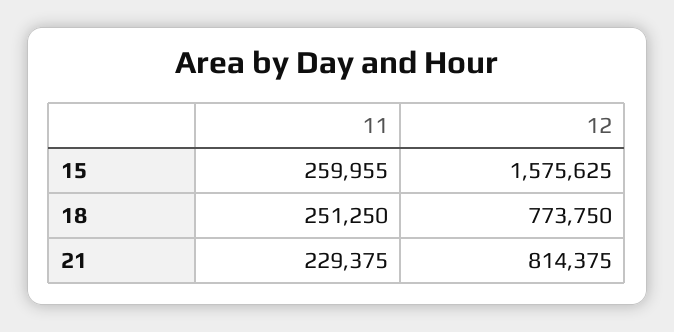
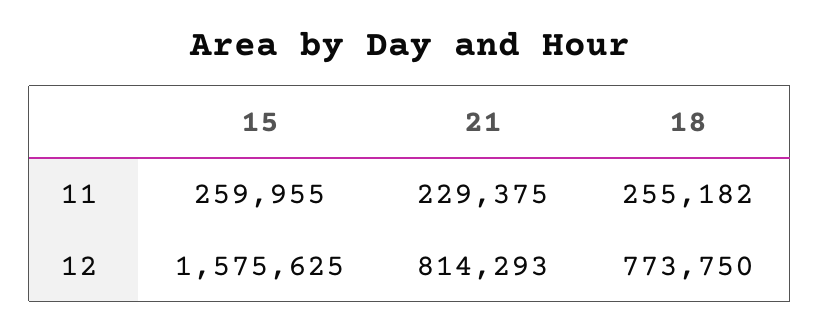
11, 18: 251250 -> 255182
12, 21: 814375 -> 814293

